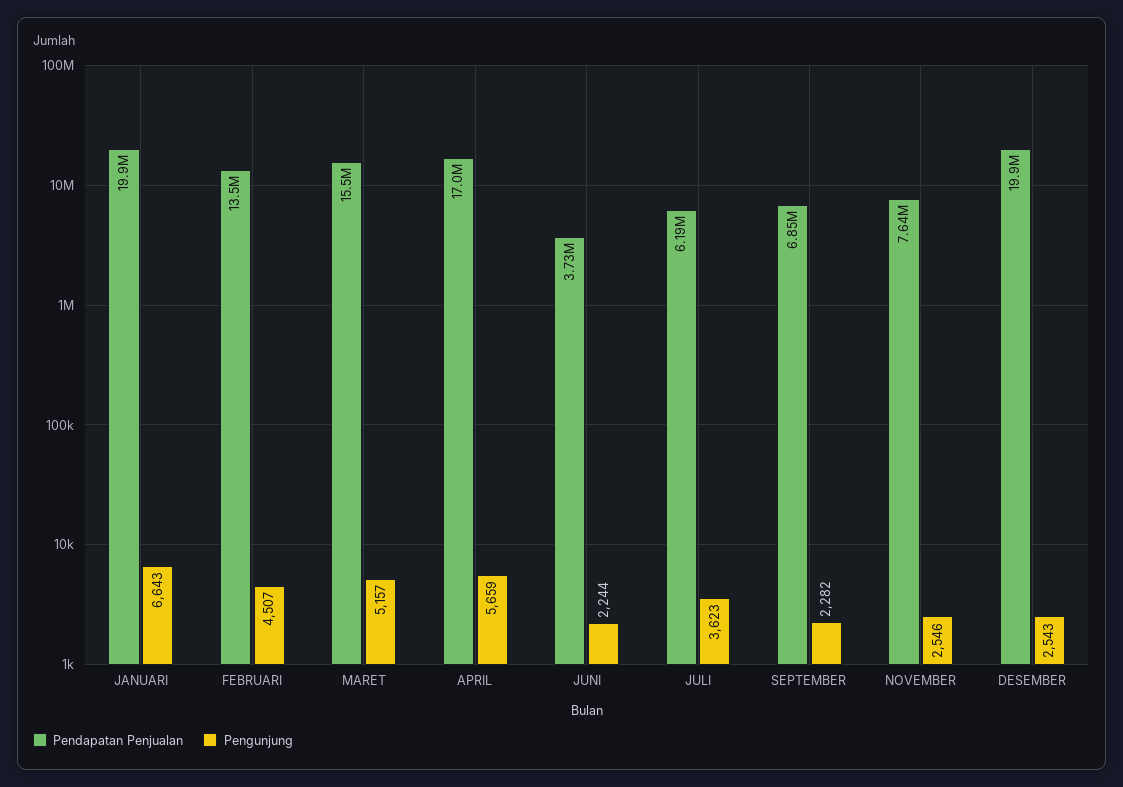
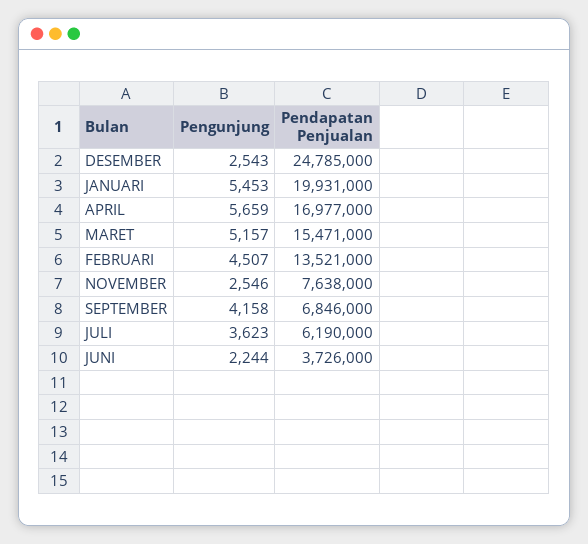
Pengunjung, JANUARI: 6643 -> 5453
Pengunjung, SEPTEMBER: 2282 -> 4158
Pendapatan Penjualan, DESEMBER: 19900000 -> 24785000

